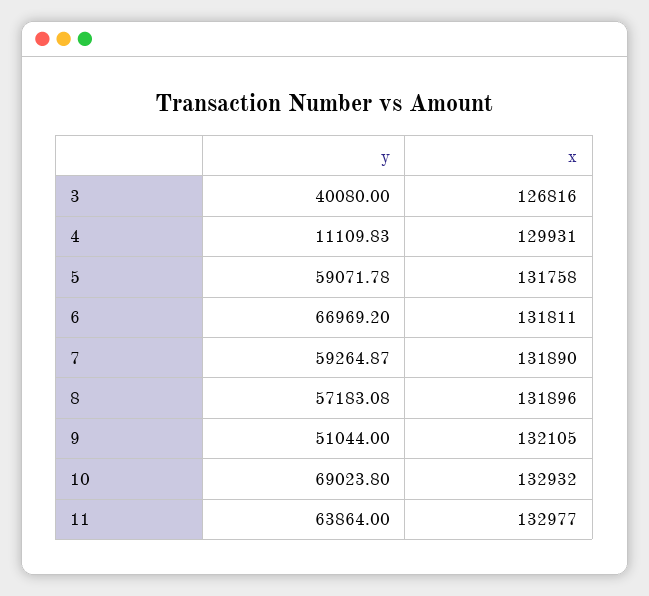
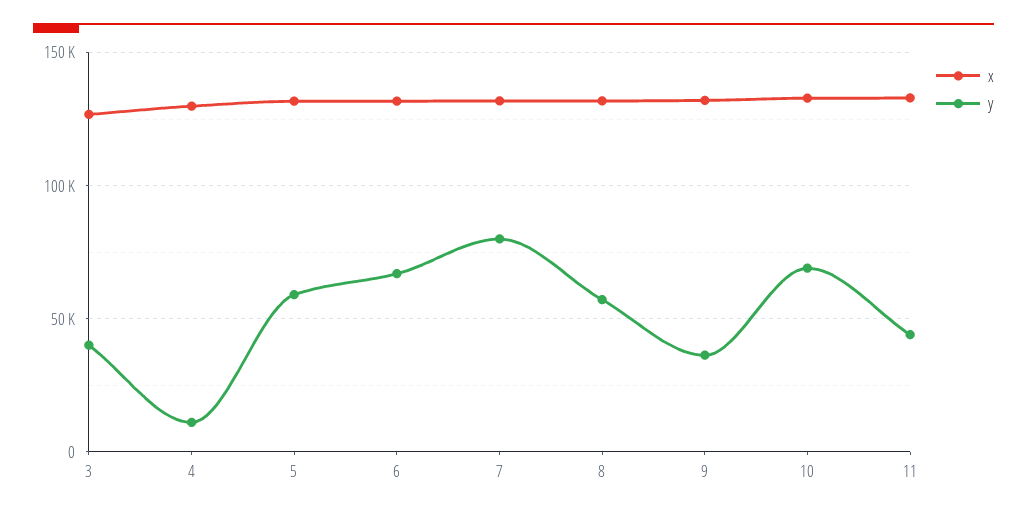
y, 7: 59264.87 -> 80000
y, 9: 51044 -> 35000
y, 11: 63864 -> 45000

